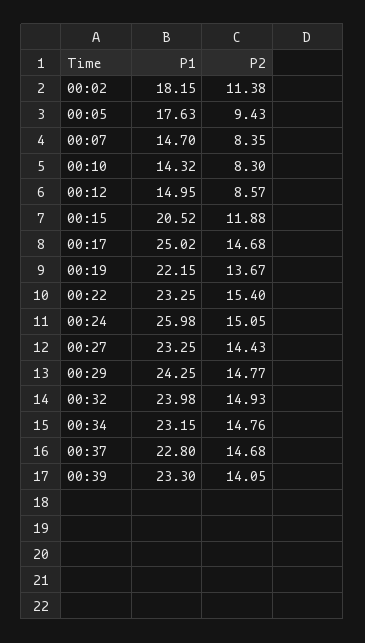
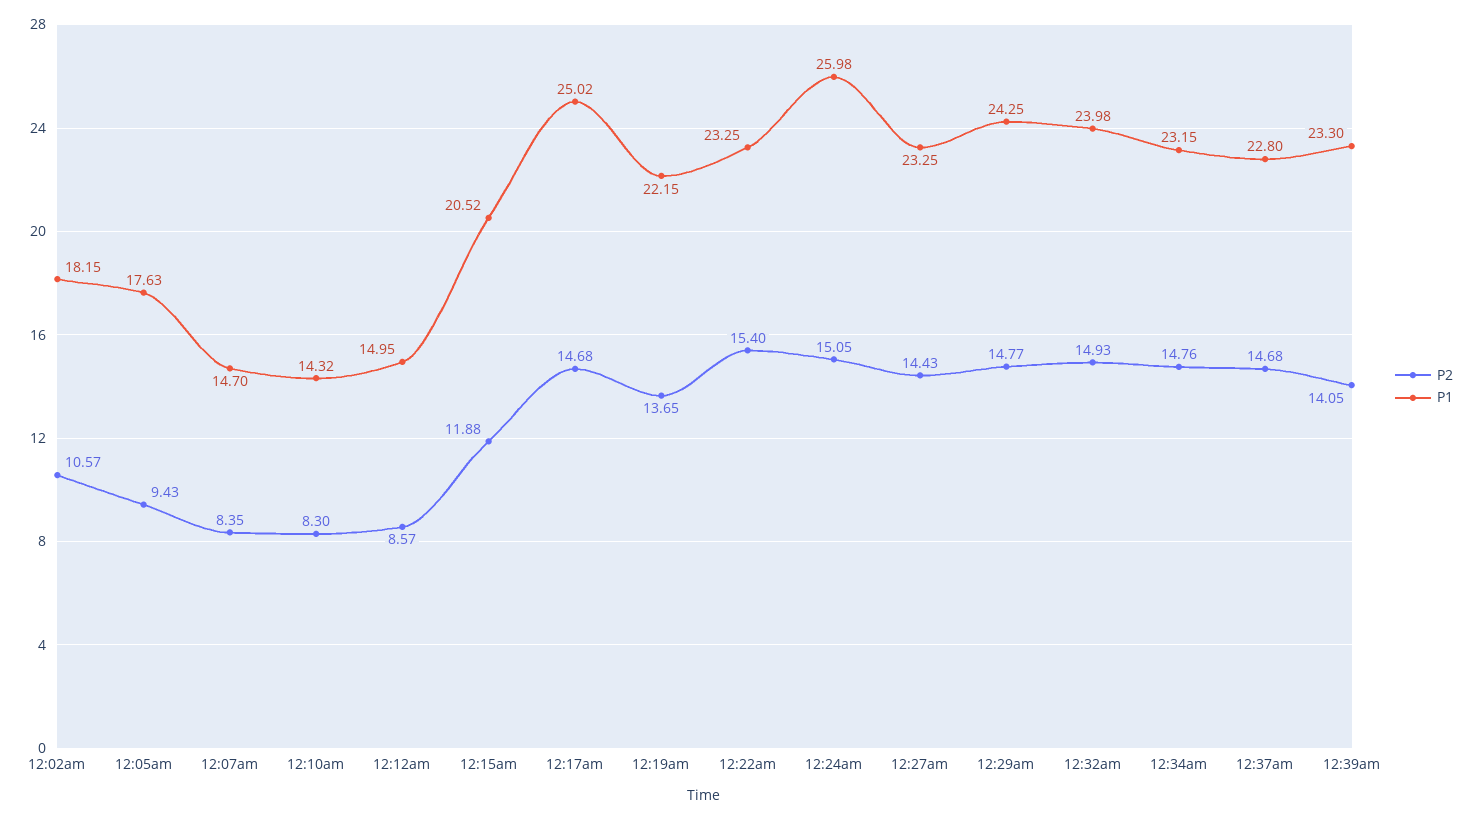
P2, 00:02: 11.38 -> 10.57
P2, 00:19: 13.67 -> 13.65

